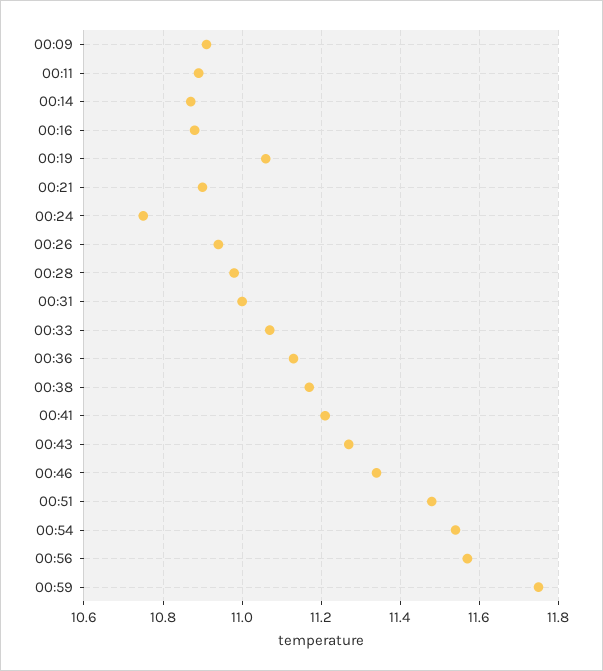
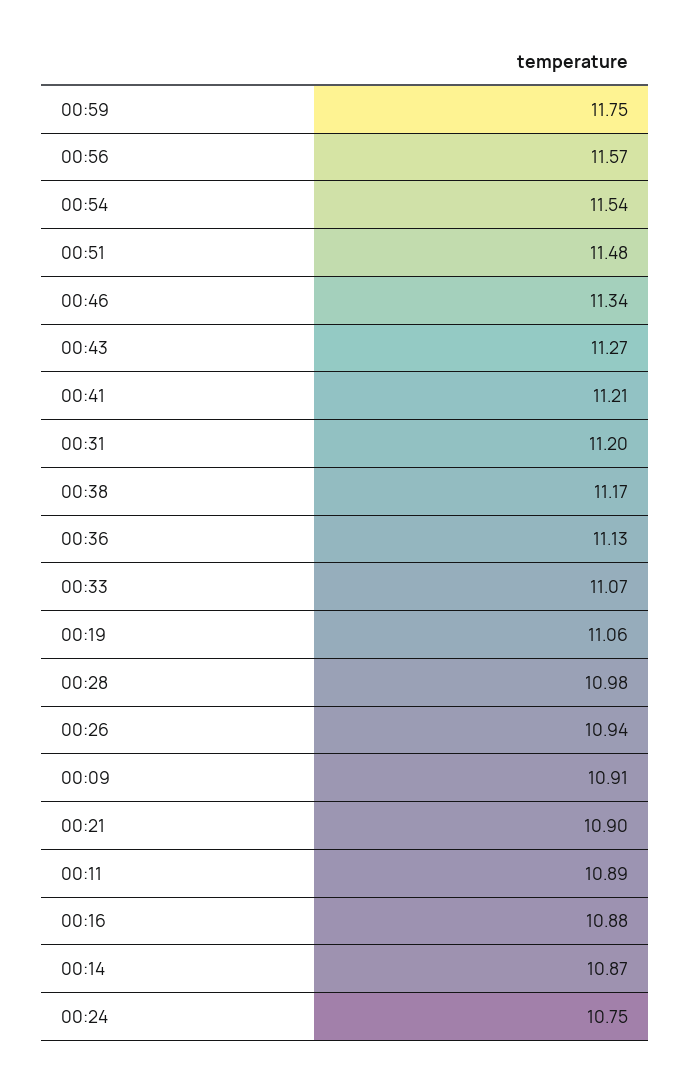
00:31: 11 -> 11.2

